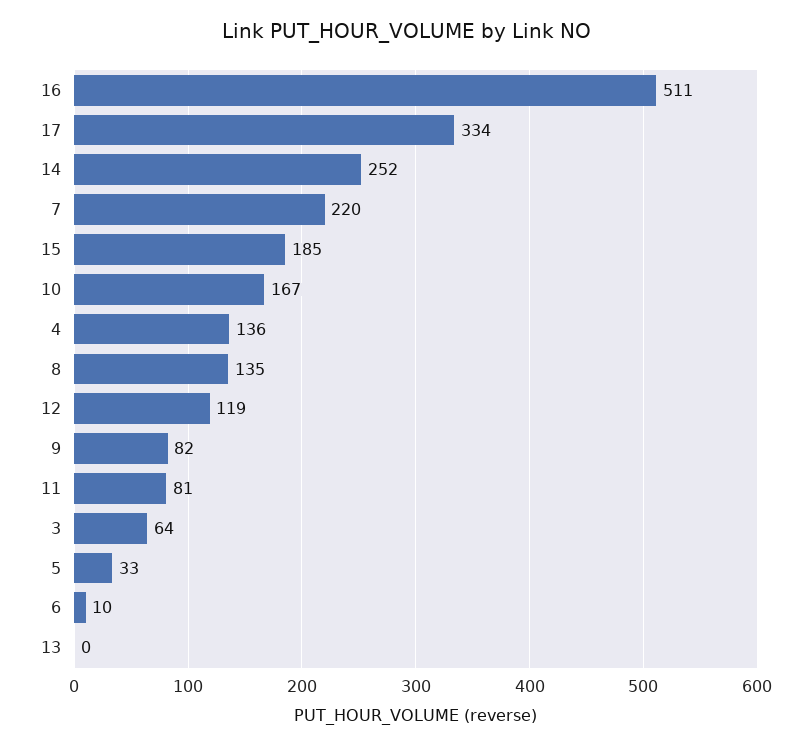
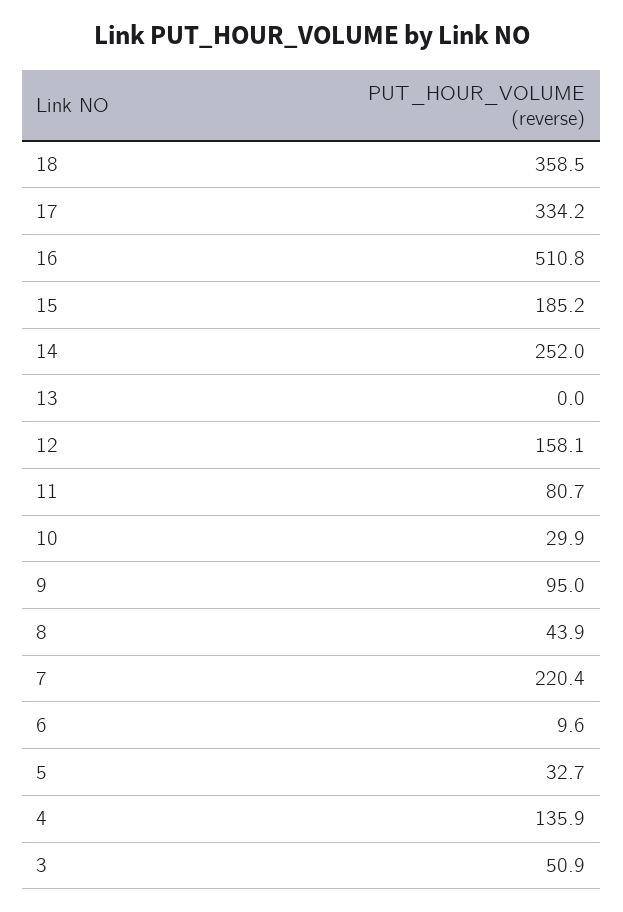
10: 167 -> 29.9
8: 135 -> 43.9
12: 119 -> 158.1
9: 82 -> 95
3: 64 -> 50.9
18: none -> 358.5

